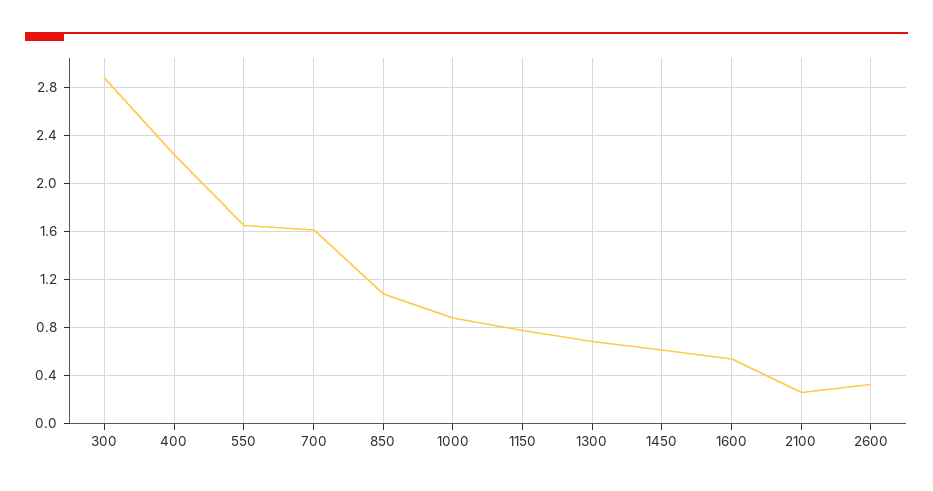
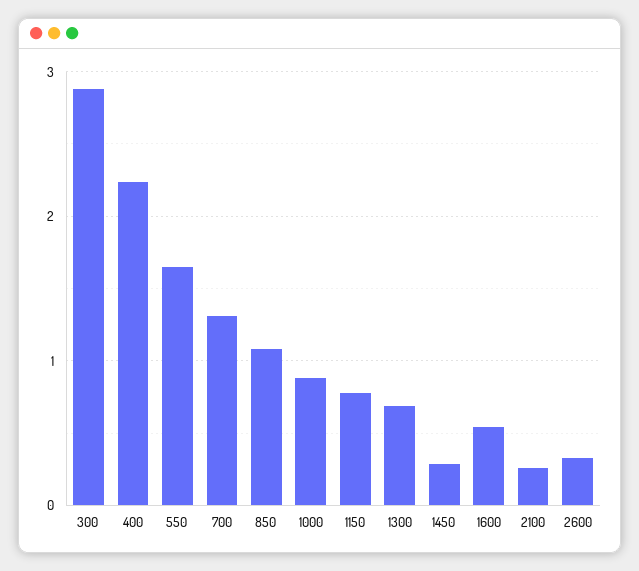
700: 1.6 -> 1.3
1450: 0.6 -> 0.3

